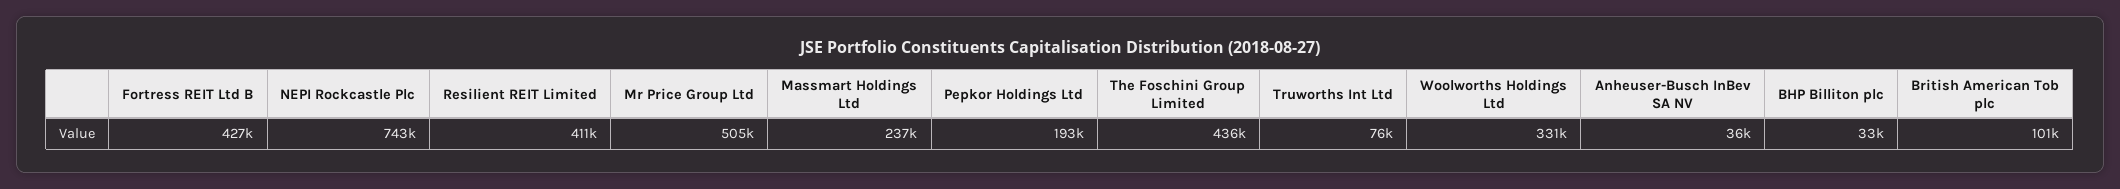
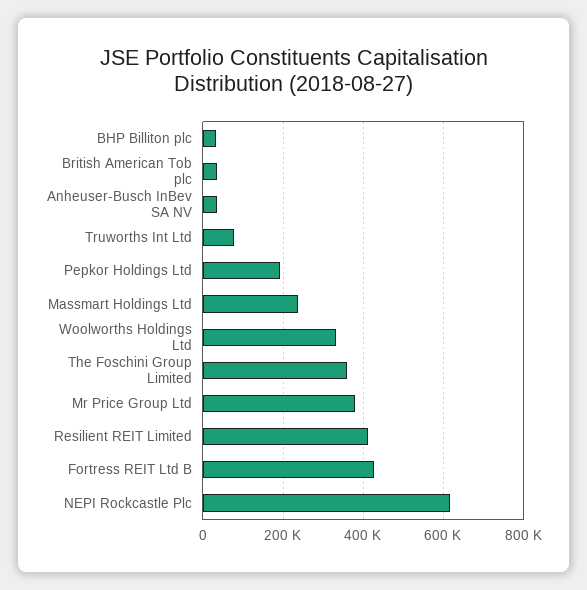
NEPI Rockcastle Plc: 743000 -> 620000
Mr Price Group Ltd: 505000 -> 380000
The Foschini Group Limited: 436000 -> 360000
British American Tob plc: 101000 -> 40000

